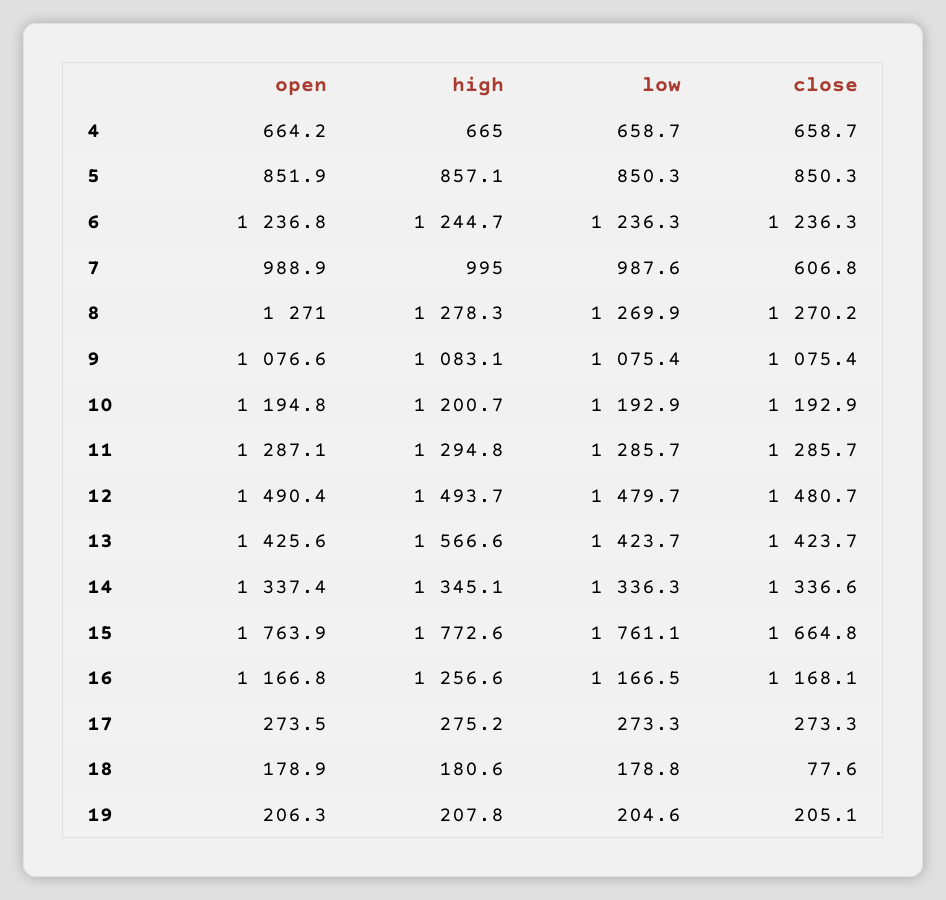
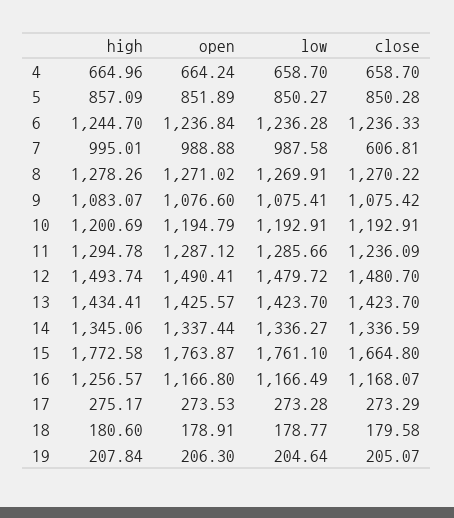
close, 11: 1285.7 -> 1236.09
high, 13: 1566.6 -> 1434.41
close, 18: 77.6 -> 179.58

